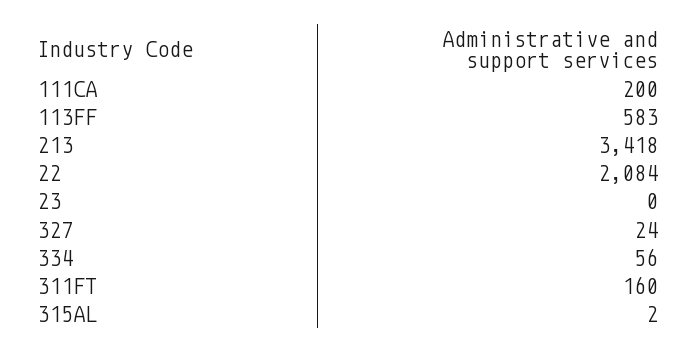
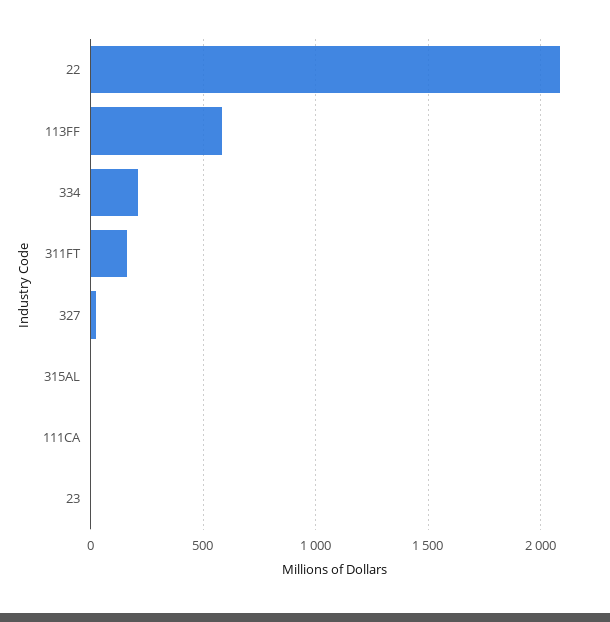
111CA: 200 -> 0
213: 3418 -> none
334: 56 -> 200

